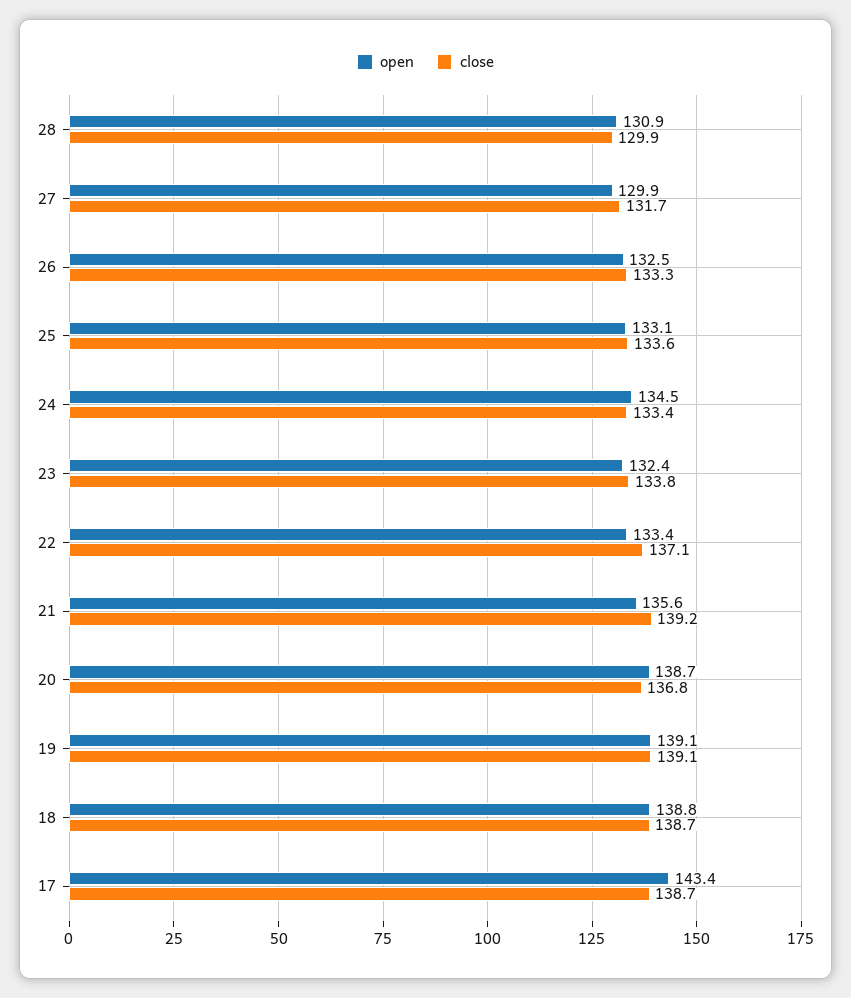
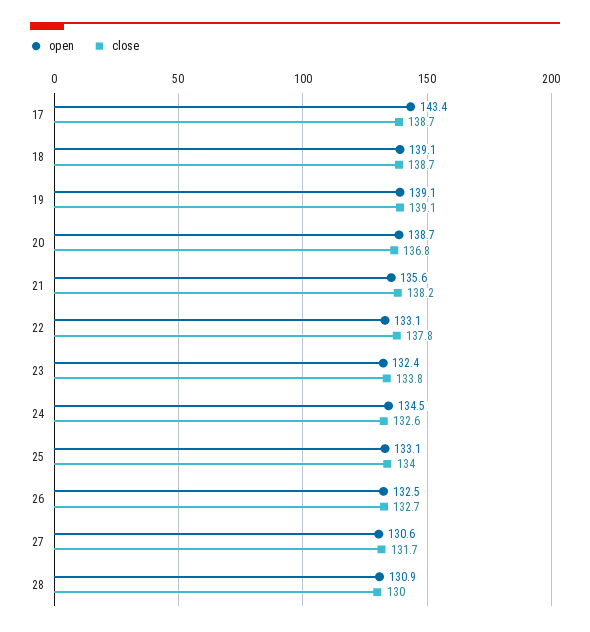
close, 28: 129.9 -> 130
open, 27: 129.9 -> 130.6
close, 26: 133.3 -> 132.7
close, 25: 133.6 -> 134
close, 24: 133.4 -> 132.6
open, 22: 133.4 -> 133.1
close, 22: 137.1 -> 137.8
close, 21: 139.2 -> 138.2
open, 18: 138.8 -> 139.1

